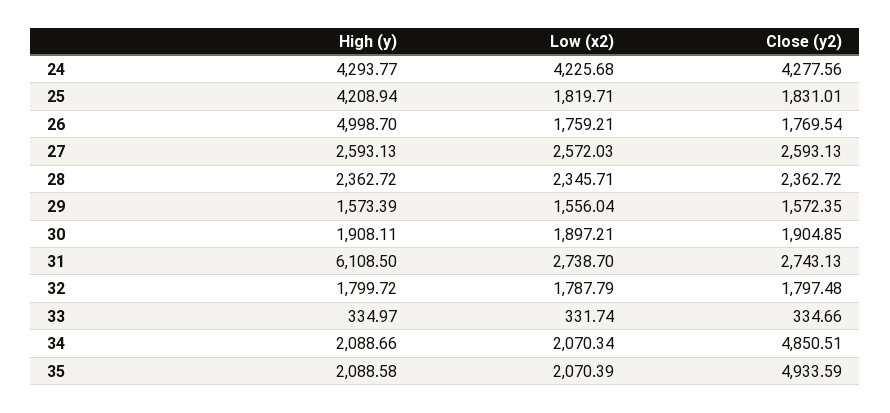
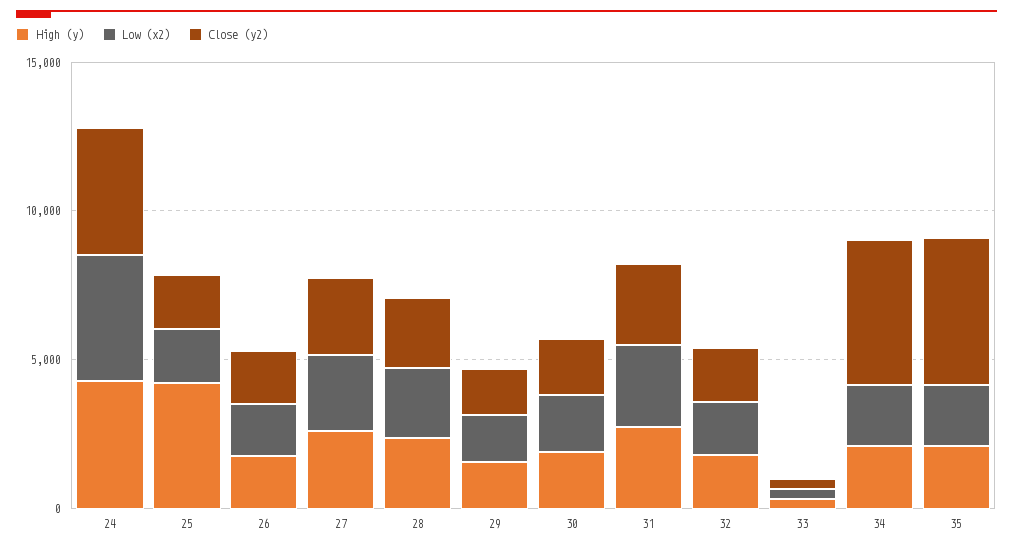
High (y), 26: 4998.7 -> 2000
High (y), 31: 6108.5 -> 3000

